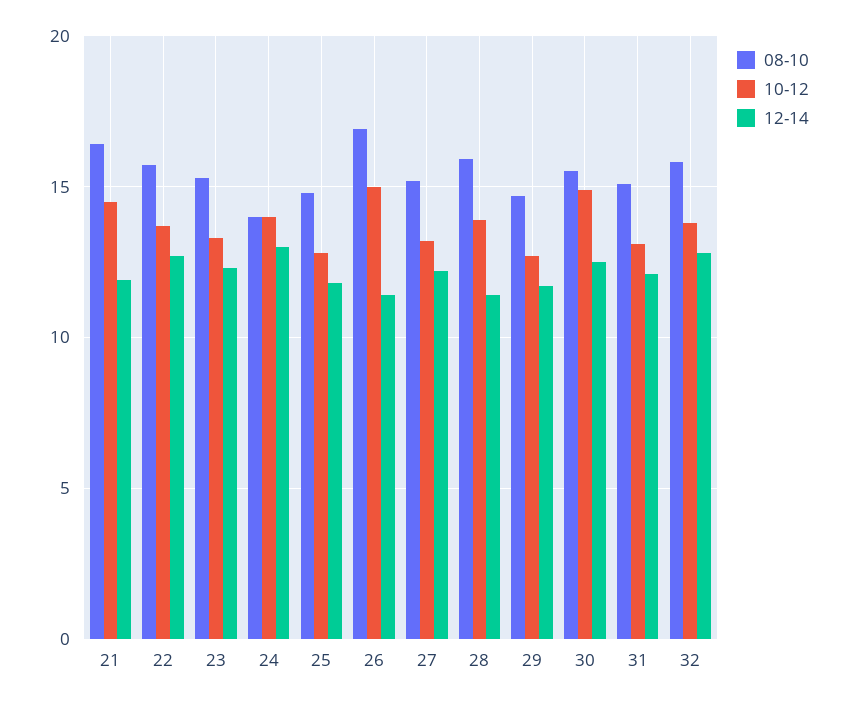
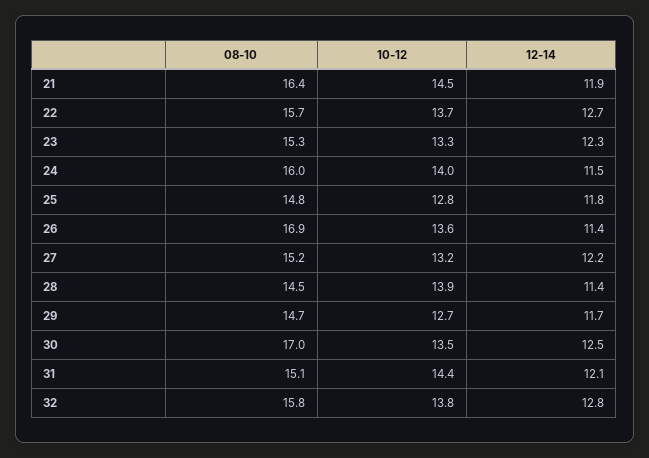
08-10, 24: 14 -> 16
12-14, 24: 13 -> 11.5
10-12, 26: 15 -> 13.6
08-10, 28: 16 -> 14.5
08-10, 30: 15.5 -> 17
10-12, 30: 15 -> 13.5
10-12, 31: 13 -> 14.4

